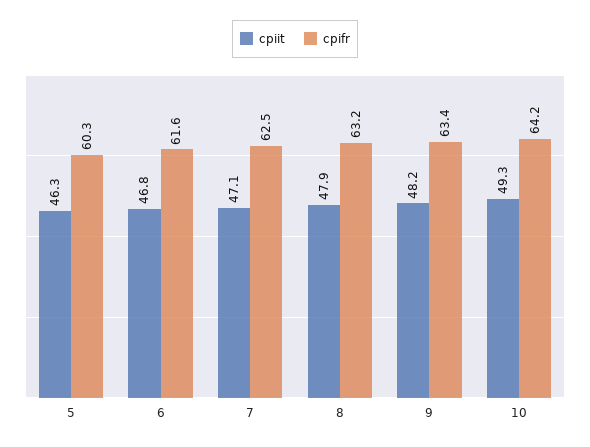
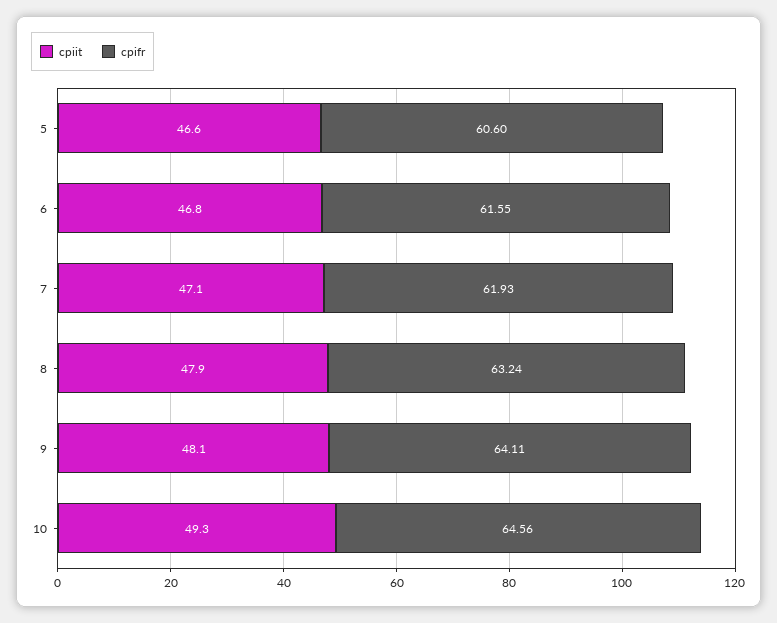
cpiit, 5: 46.3 -> 46.6
cpifr, 5: 60.3 -> 60.6
cpifr, 7: 62.5 -> 61.93
cpiit, 9: 48.2 -> 48.1
cpifr, 9: 63.4 -> 64.11
cpifr, 10: 64.2 -> 64.56

